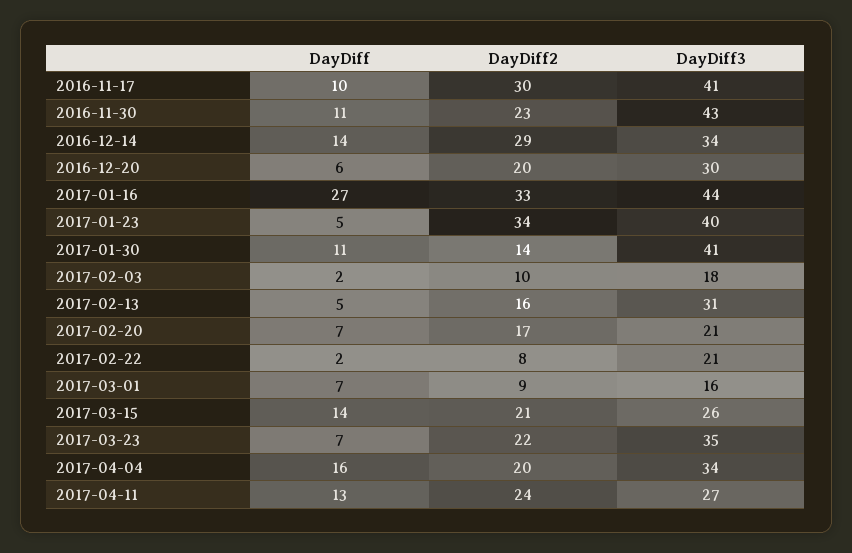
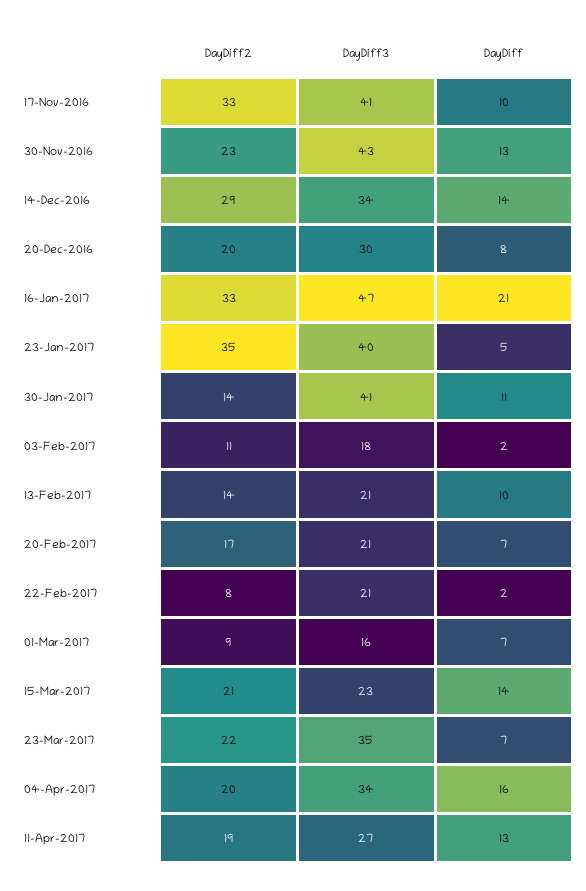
DayDiff2, 2016-11-17: 30 -> 33
DayDiff, 2016-11-30: 11 -> 13
DayDiff, 2016-12-20: 6 -> 8
DayDiff, 2017-01-16: 27 -> 21
DayDiff3, 2017-01-16: 44 -> 47
DayDiff2, 2017-01-23: 34 -> 35
DayDiff2, 2017-02-03: 10 -> 11
DayDiff, 2017-02-13: 5 -> 10
DayDiff2, 2017-02-13: 16 -> 14
DayDiff3, 2017-02-13: 31 -> 21
DayDiff3, 2017-03-15: 26 -> 23
DayDiff2, 2017-04-11: 24 -> 19

